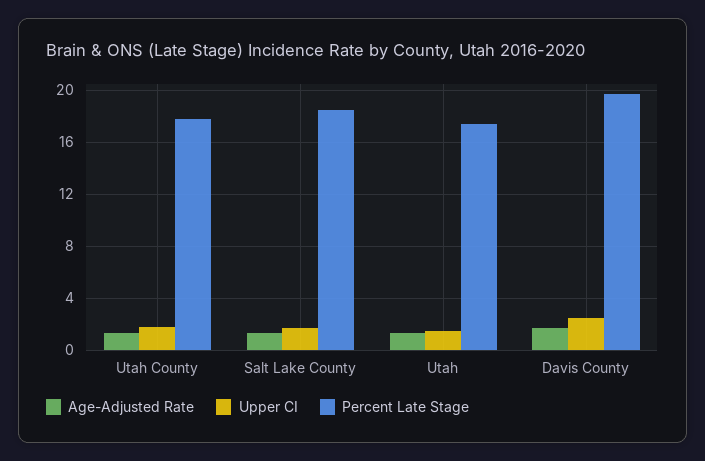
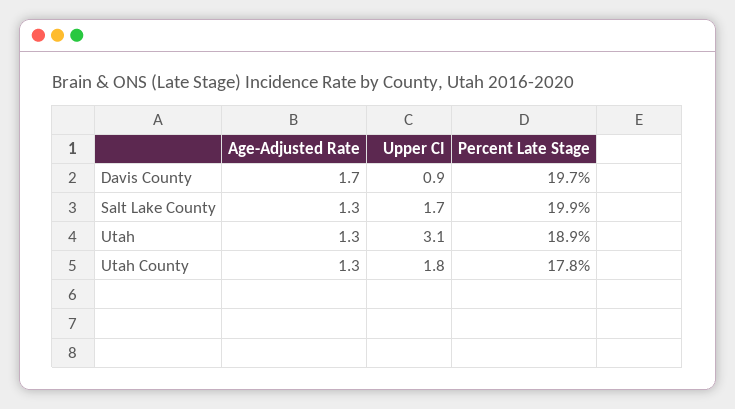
Percent Late Stage, Salt Lake County: 18.5 -> 19.9
Upper CI, Utah: 1.5 -> 3.1
Percent Late Stage, Utah: 17.5 -> 18.9
Upper CI, Davis County: 2.5 -> 0.9

